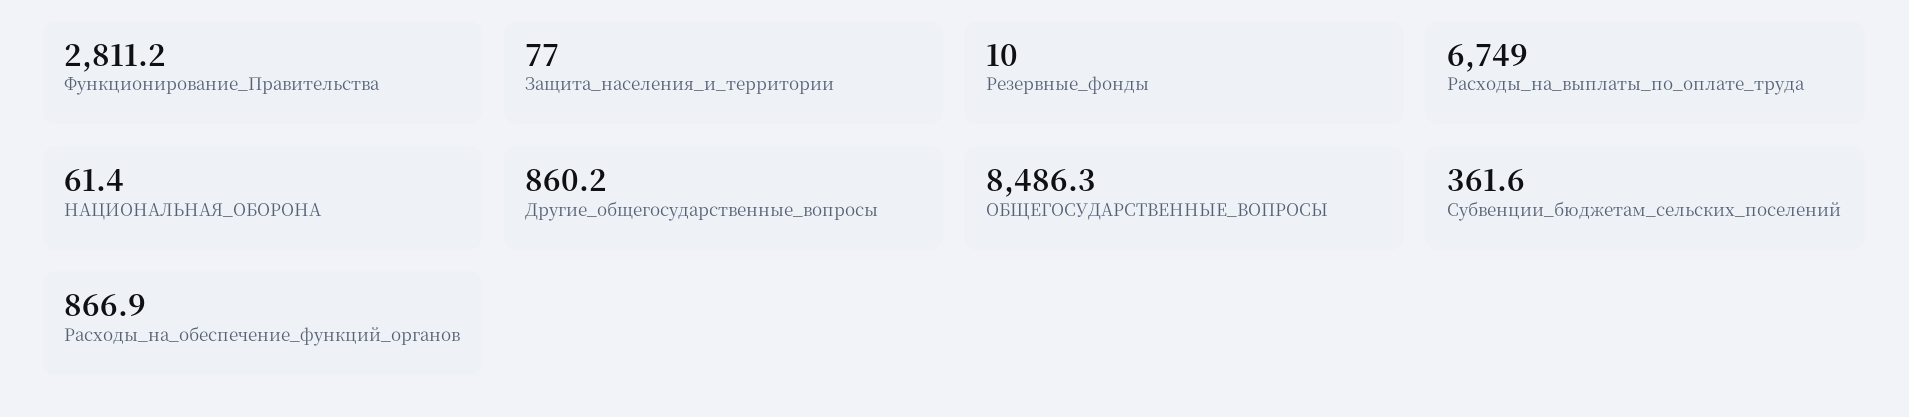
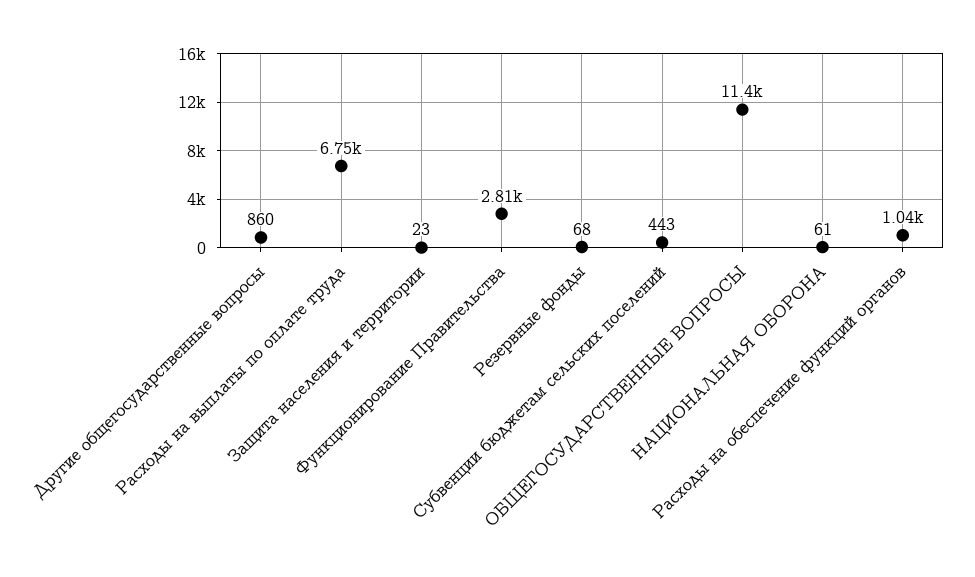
Защита_населения_и_территории: 77 -> 23
Резервные_фонды: 10 -> 68
ОБЩЕГОСУДАРСТВЕННЫЕ_ВОПРОСЫ: 8486.3 -> 11400
Субвенции_бюджетам_сельских_поселений: 361.6 -> 443
Расходы_на_обеспечение_функций_органов: 866.9 -> 1040

